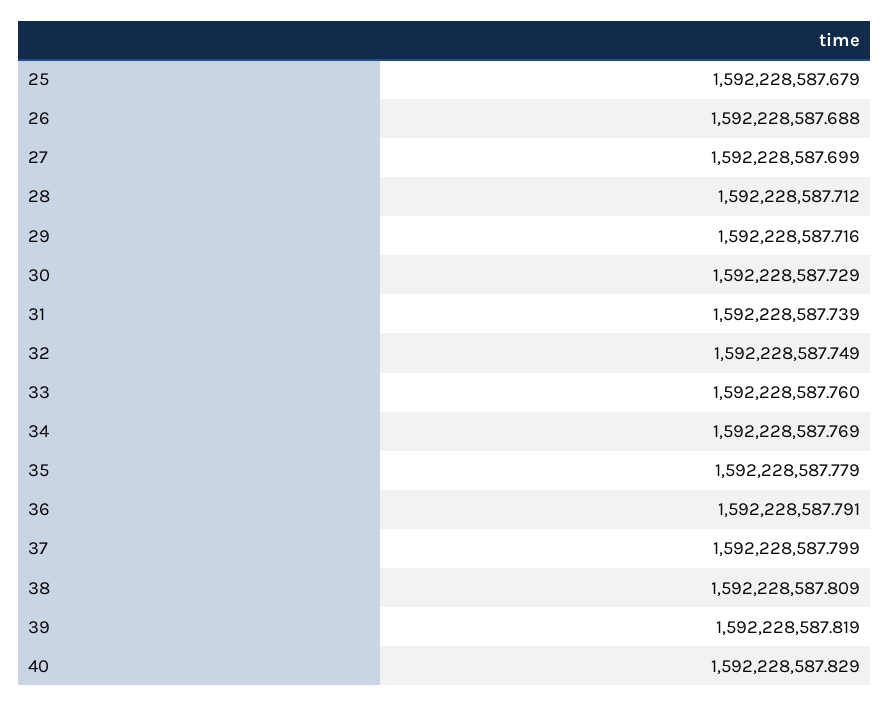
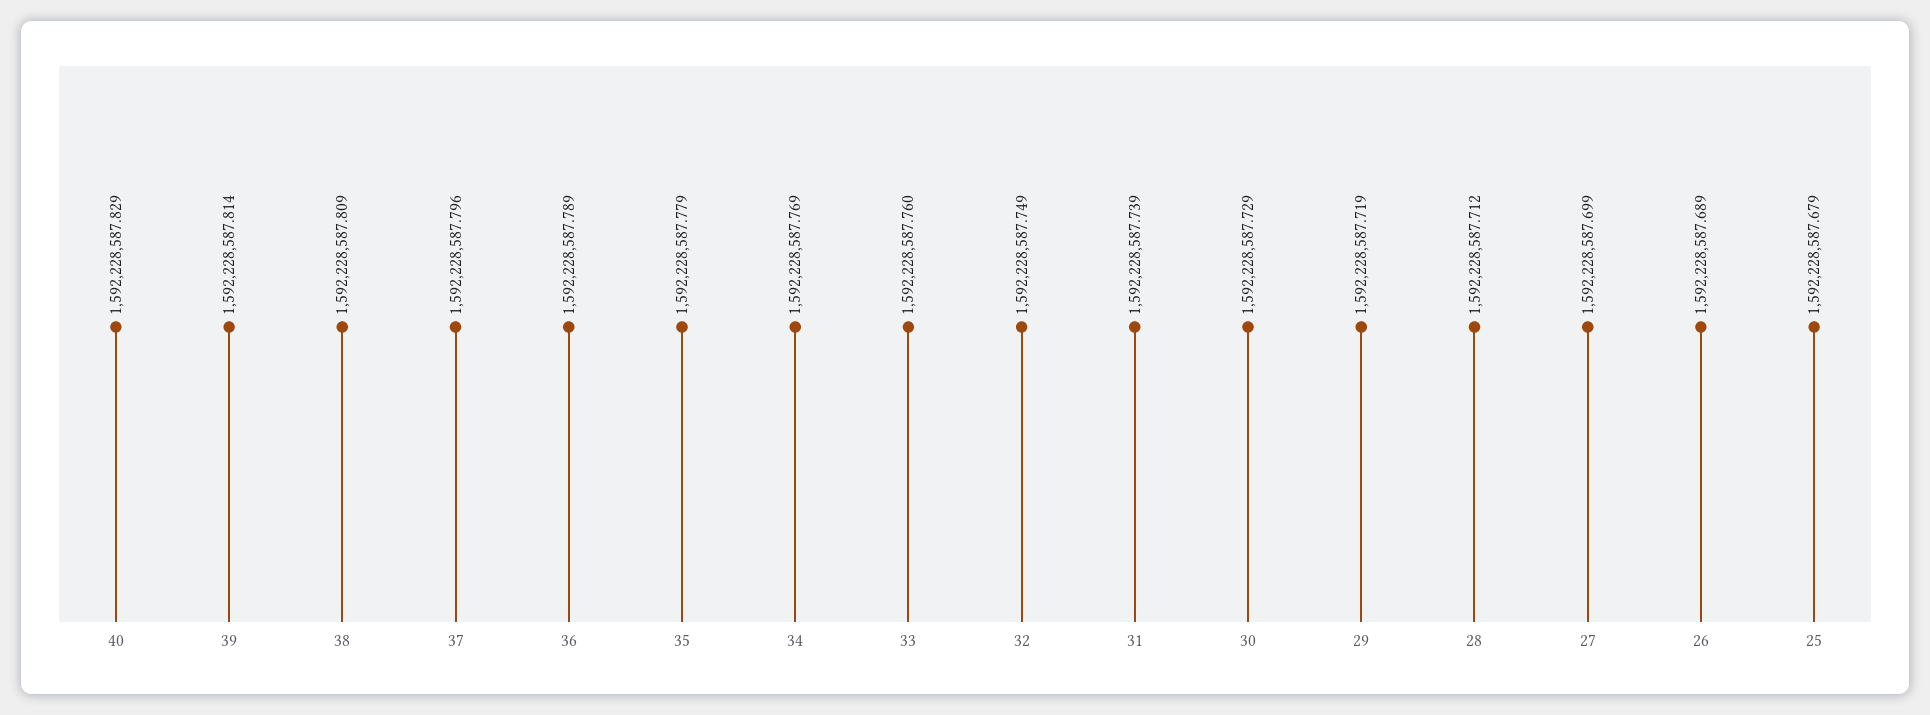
26: 1592228587.688 -> 1592228587.689
29: 1592228587.716 -> 1592228587.719
36: 1592228587.791 -> 1592228587.789
37: 1592228587.799 -> 1592228587.796
39: 1592228587.819 -> 1592228587.814

